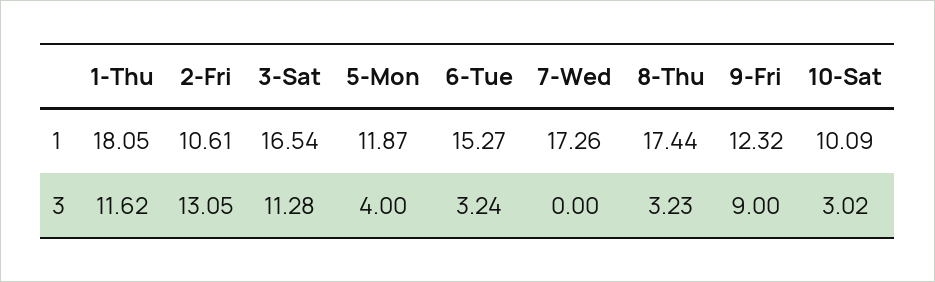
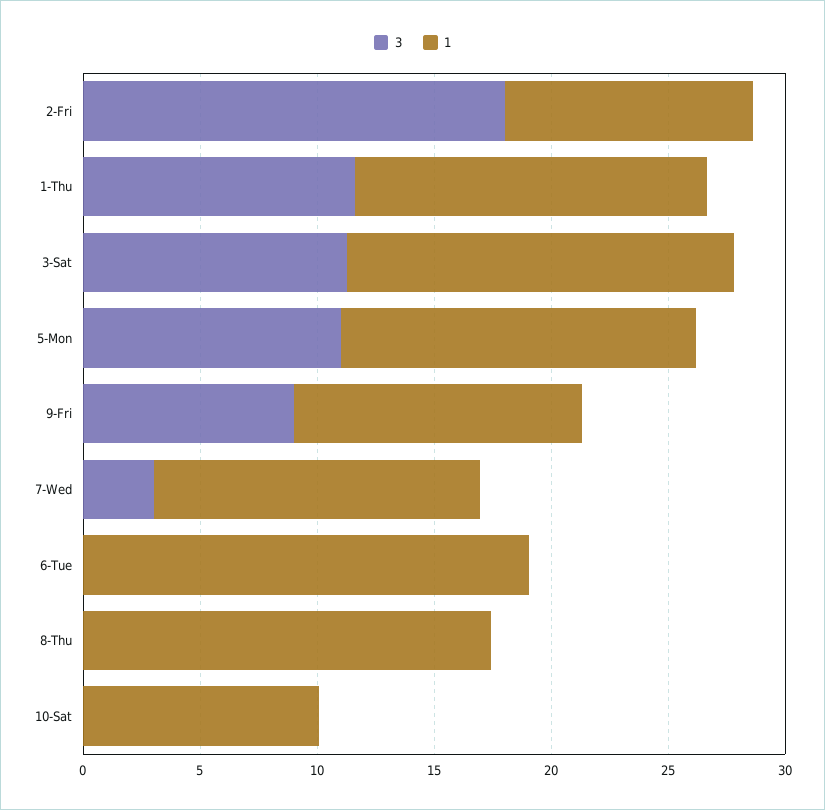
1, 1-Thu: 18.05 -> 15
1, 5-Mon: 11.87 -> 15
1, 6-Tue: 15.27 -> 19
1, 7-Wed: 17.26 -> 14
3, 2-Fri: 13.05 -> 18
3, 5-Mon: 4 -> 11
3, 6-Tue: 3.24 -> 0
3, 7-Wed: 0 -> 3
3, 8-Thu: 3.23 -> 0
3, 10-Sat: 3.02 -> 0

